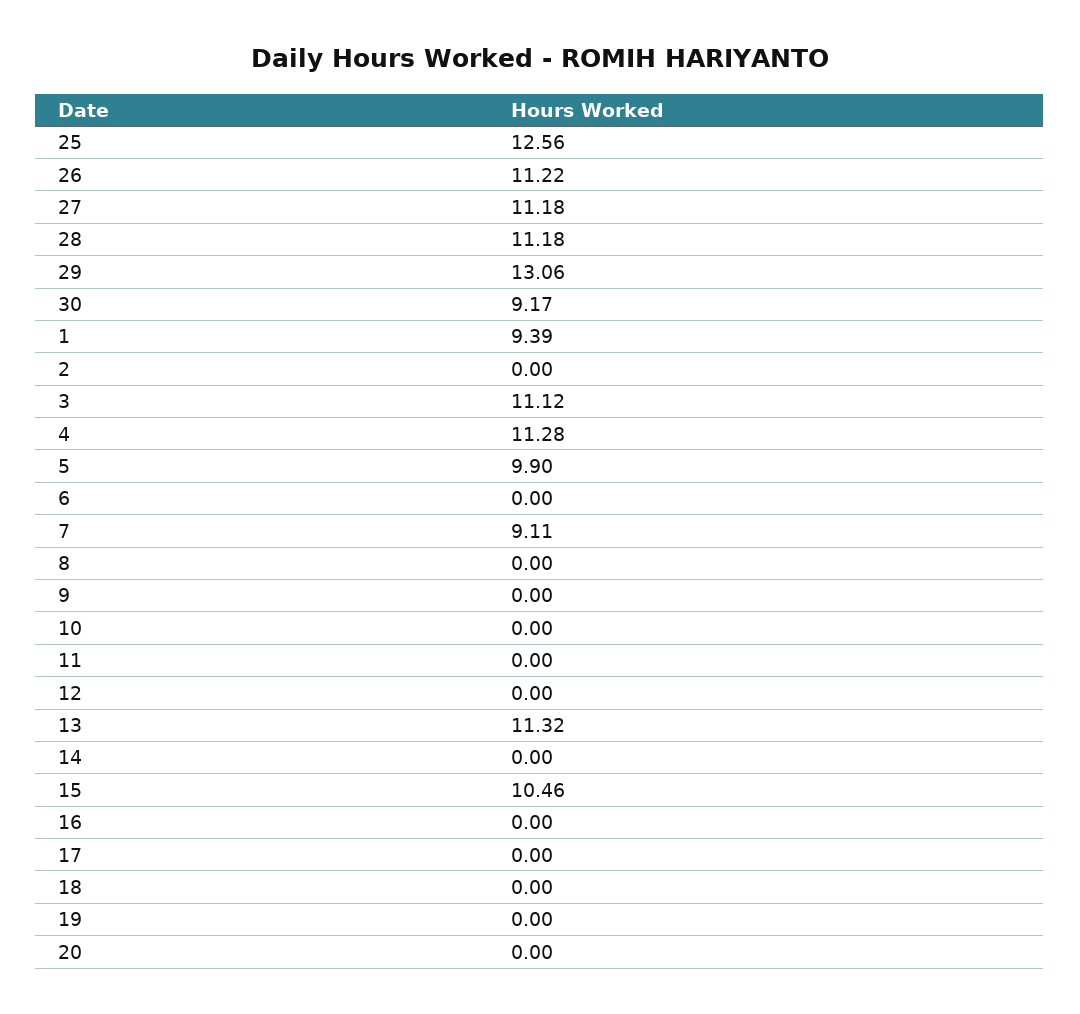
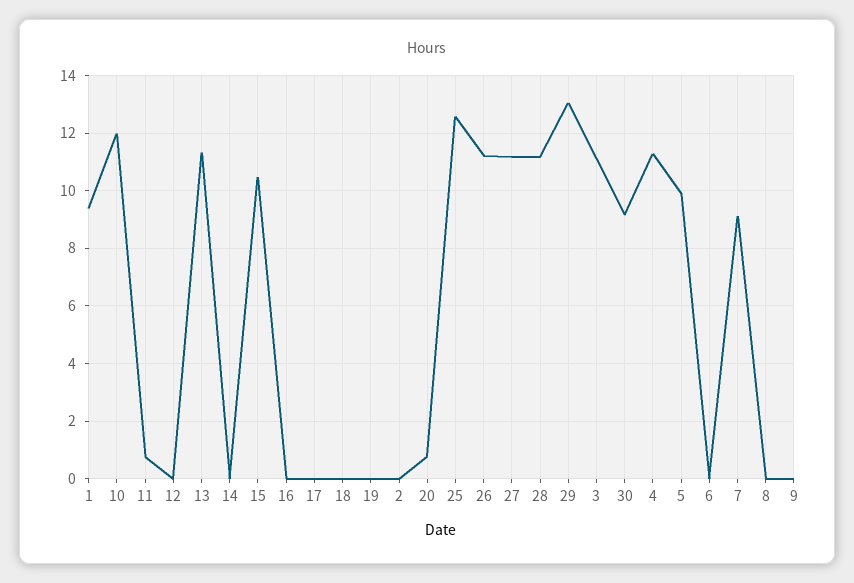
10: 0 -> 12
11: 0 -> 0.75
20: 0 -> 0.75

